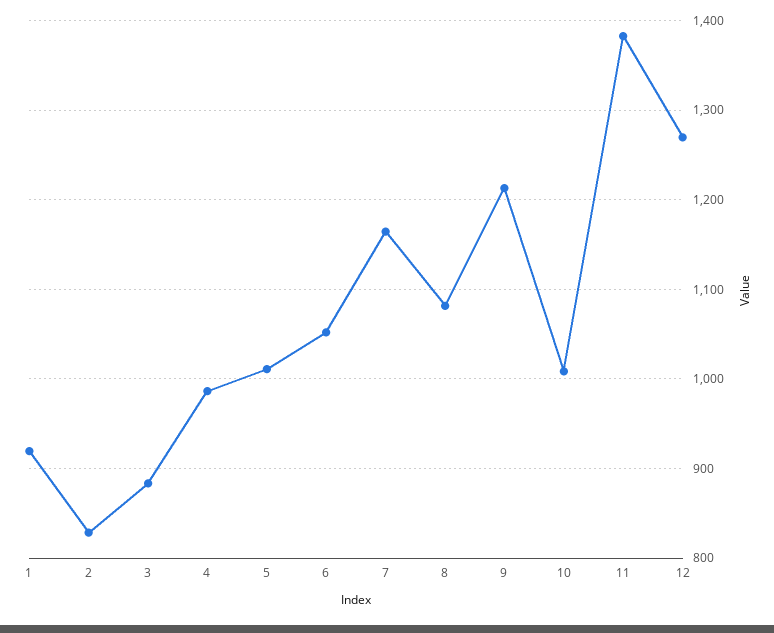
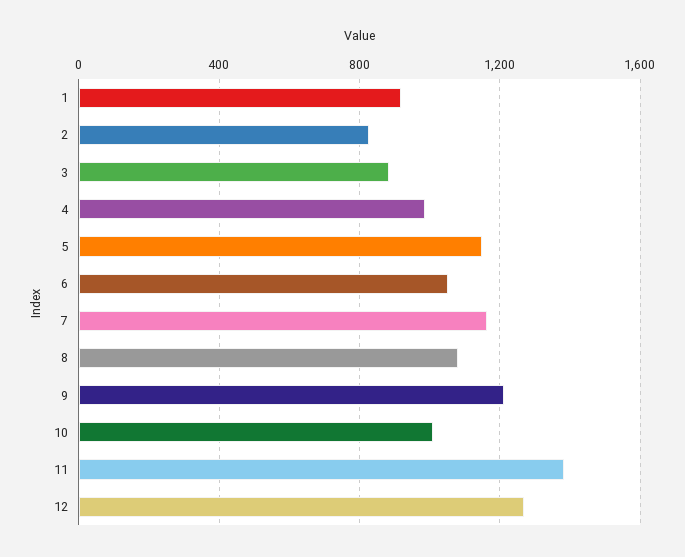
5: 1010 -> 1150

